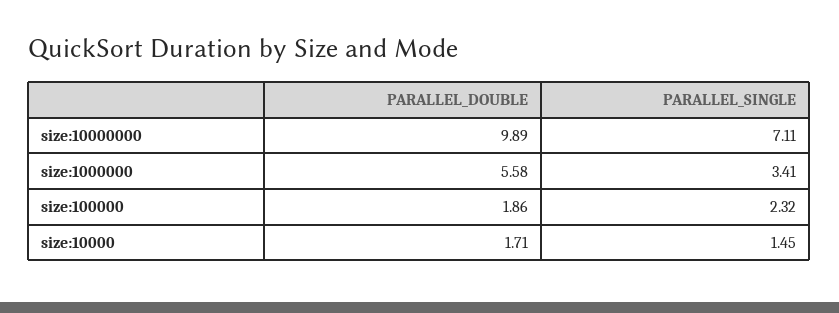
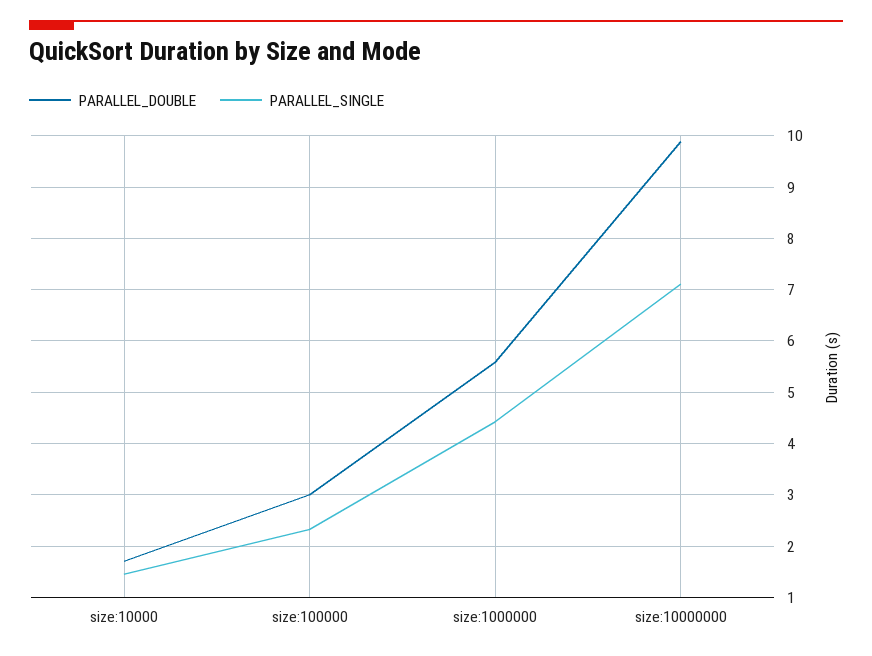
PARALLEL_SINGLE, size:1000000: 3.41 -> 4.4
PARALLEL_DOUBLE, size:100000: 1.86 -> 3

